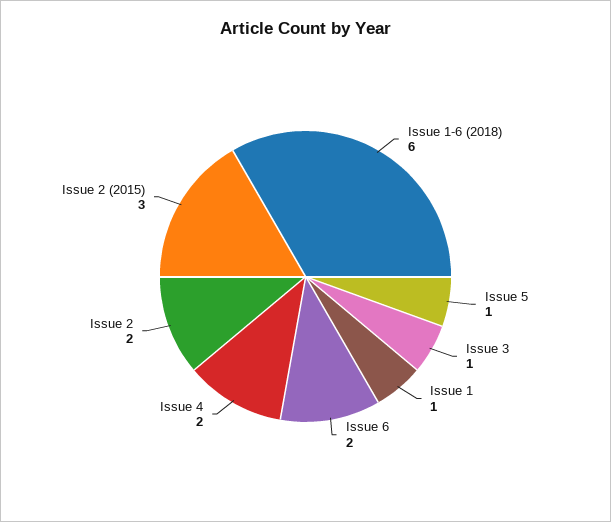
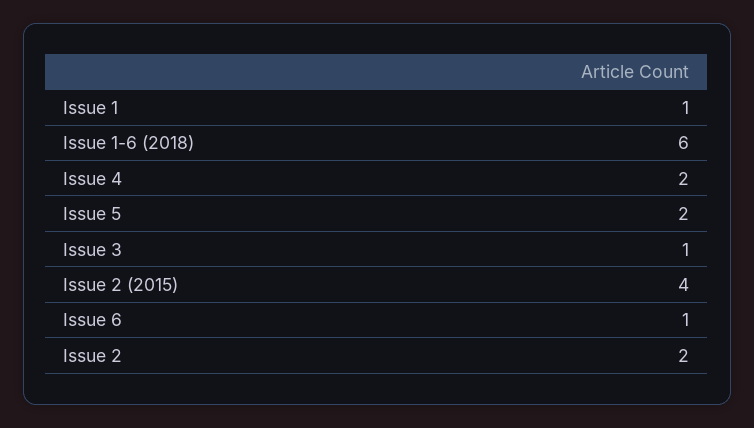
Issue 5: 1 -> 2
Issue 6: 2 -> 1
Issue 2 (2015): 3 -> 4

